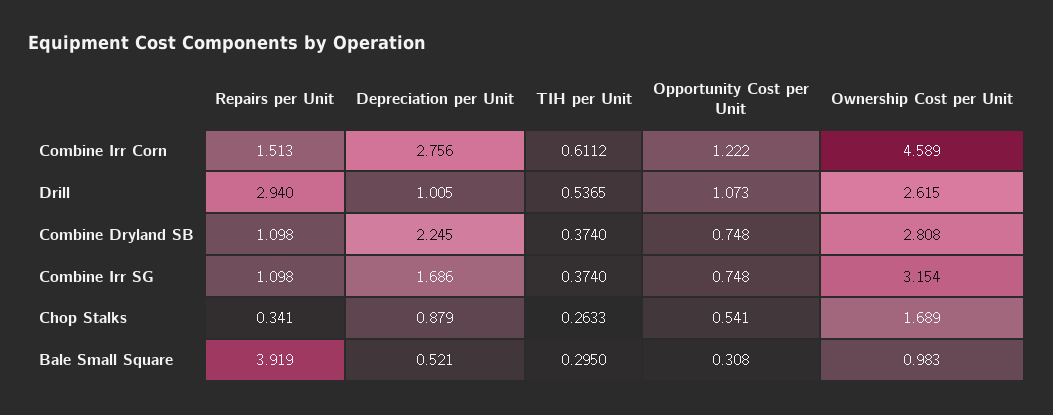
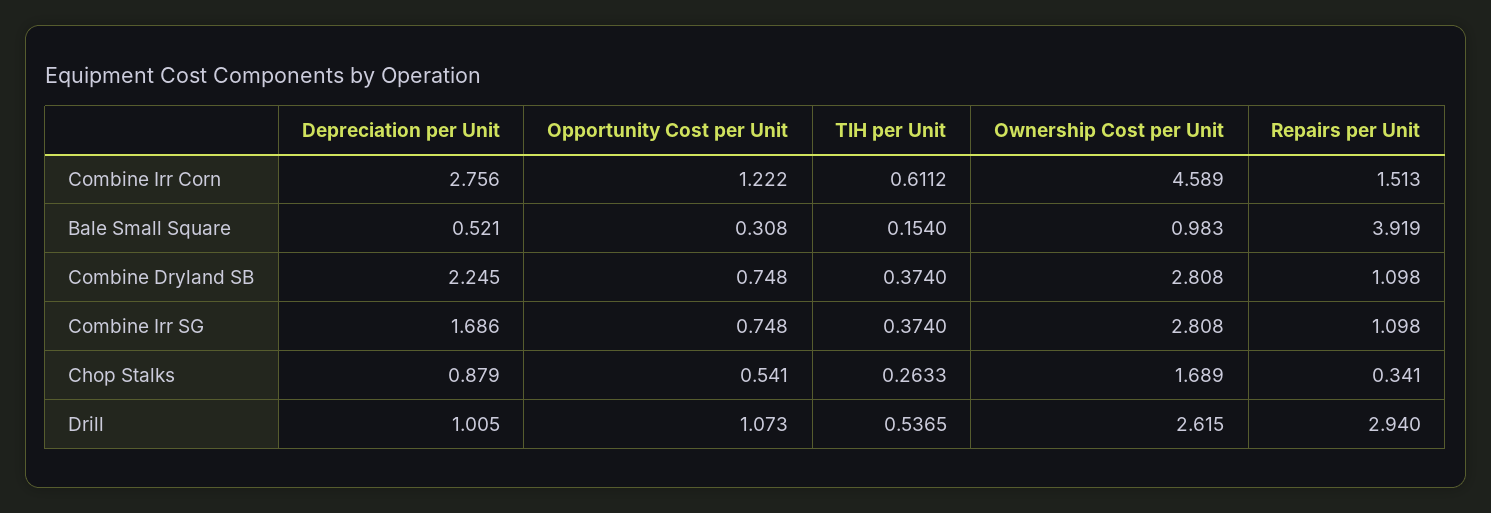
Ownership Cost per Unit, Combine Irr SG: 3.154 -> 2.808
TIH per Unit, Bale Small Square: 0.295 -> 0.154

